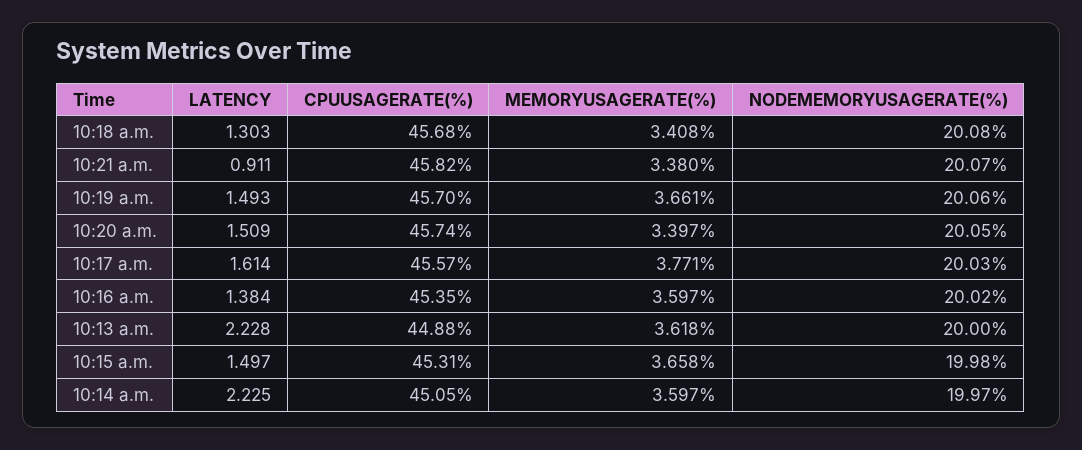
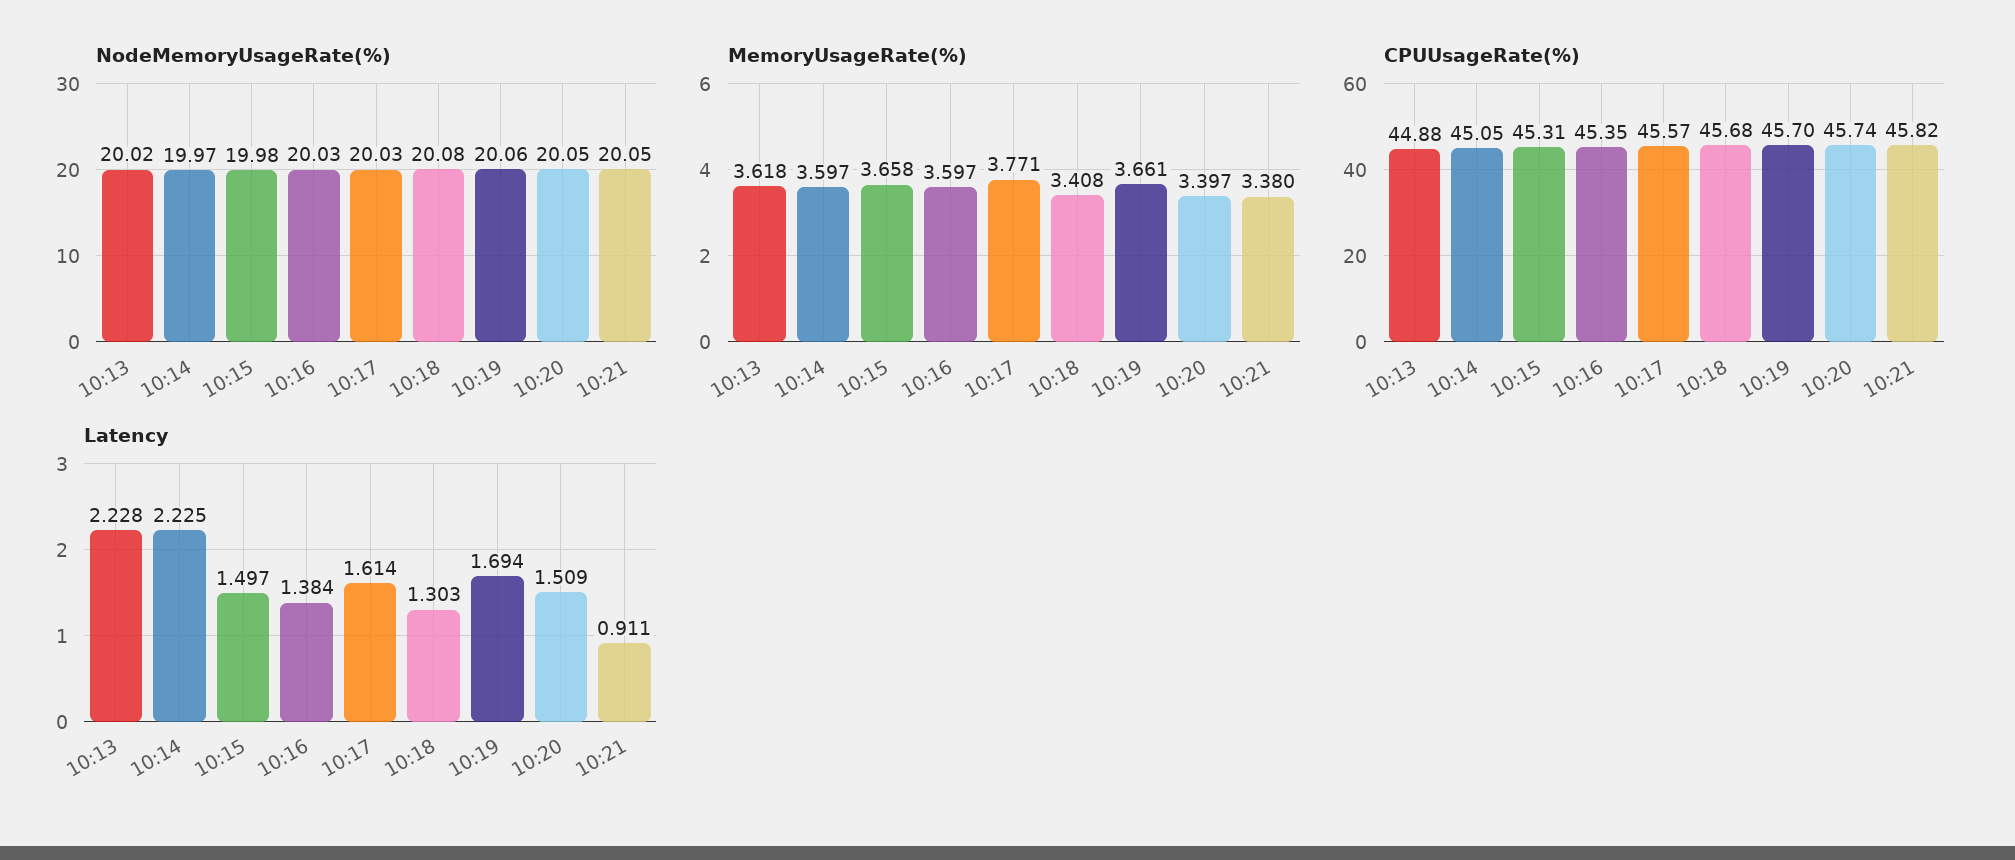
NODEMEMORYUSAGERATE(%), 10:21 a.m.: 20.07 -> 20.05
LATENCY, 10:19 a.m.: 1.493 -> 1.694
NODEMEMORYUSAGERATE(%), 10:16 a.m.: 20.02 -> 20.03
NODEMEMORYUSAGERATE(%), 10:13 a.m.: 20 -> 20.02

